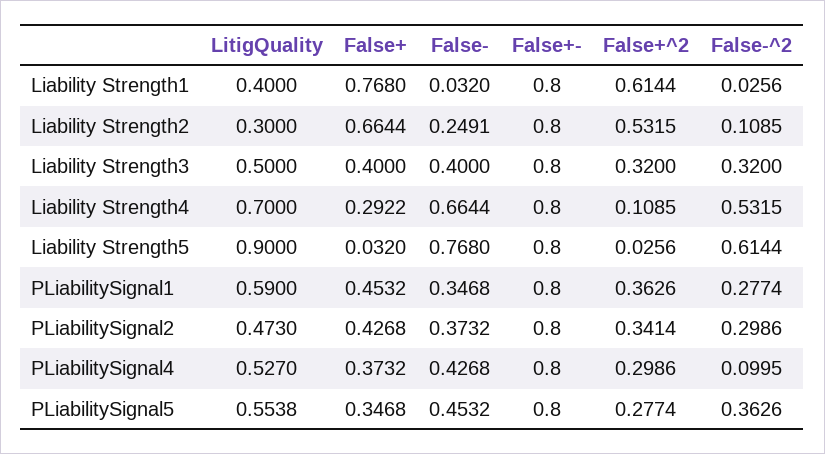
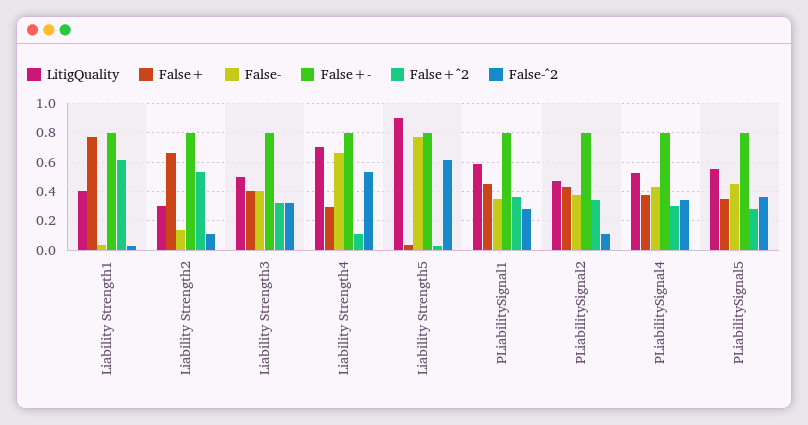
False-, Liability Strength2: 0.2491 -> 0.15
False-^2, PLiabilitySignal2: 0.2986 -> 0.1
False-^2, PLiabilitySignal4: 0.0995 -> 0.35

